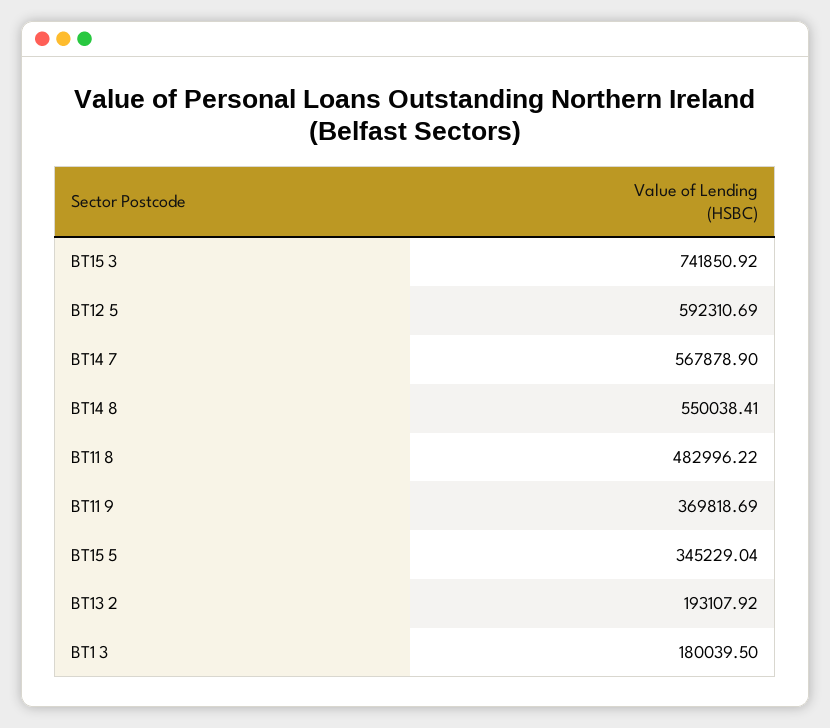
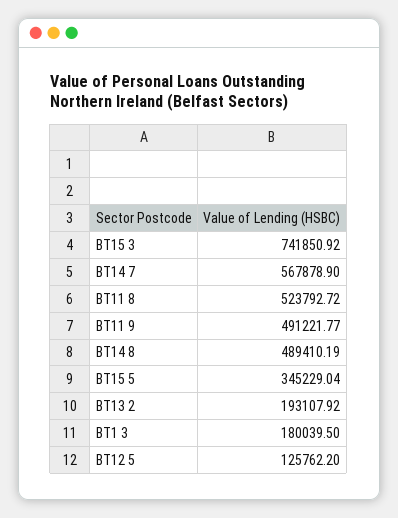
BT12 5: 592310.69 -> 125762.2
BT14 8: 550038.41 -> 489410.19
BT11 8: 482996.22 -> 523792.72
BT11 9: 369818.69 -> 491221.77

